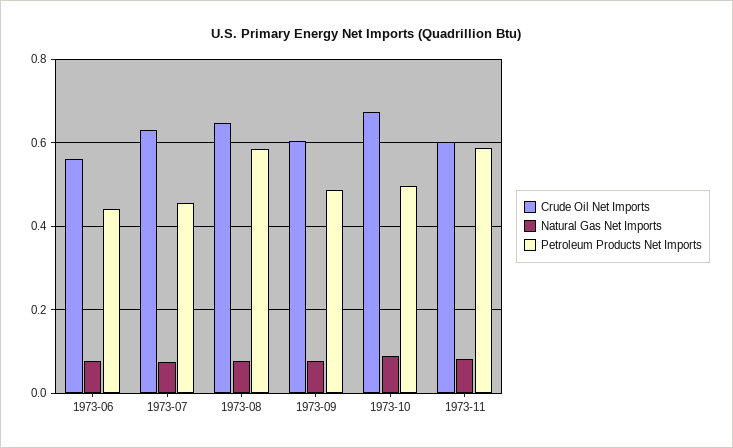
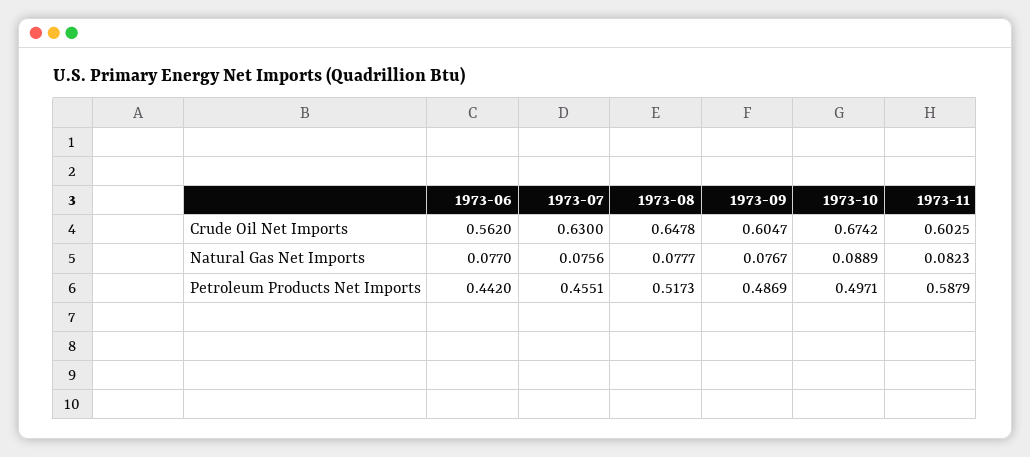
Petroleum Products Net Imports, 1973-08: 0.58 -> 0.5173

